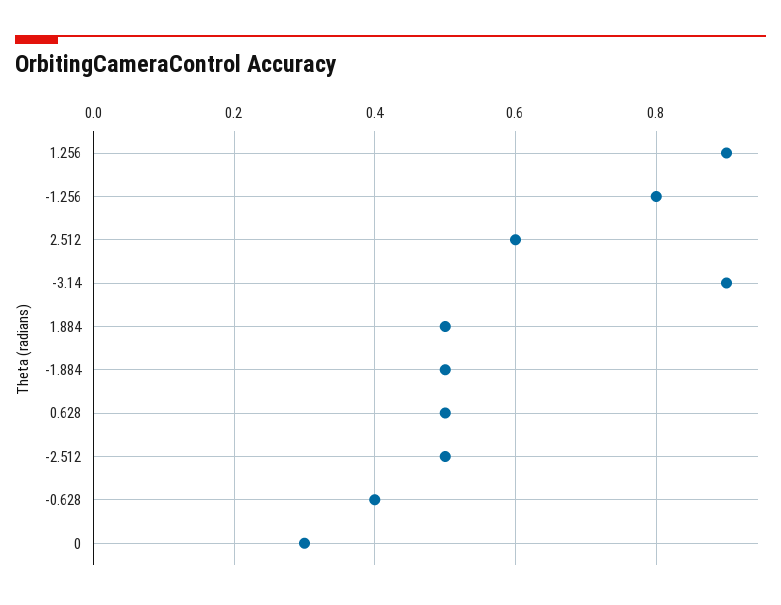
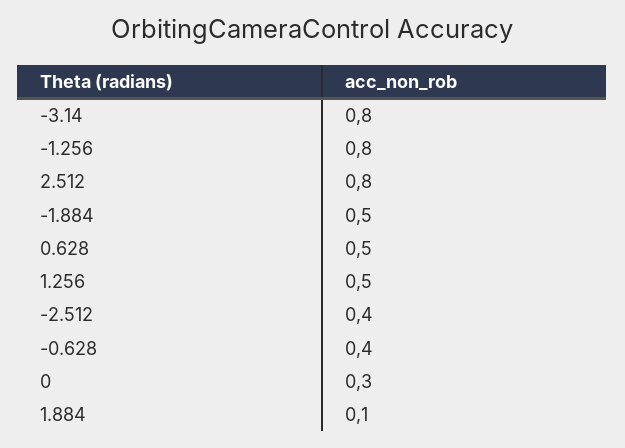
1.256: 0.9 -> 0.5
2.512: 0.6 -> 0.8
-3.14: 0.9 -> 0.8
1.884: 0.5 -> 0.1
-2.512: 0.5 -> 0.4

